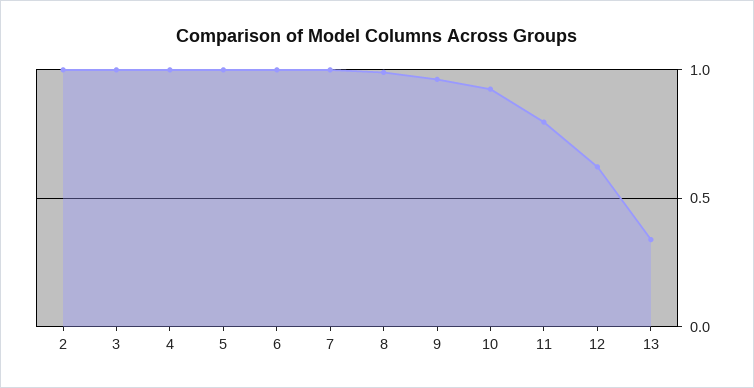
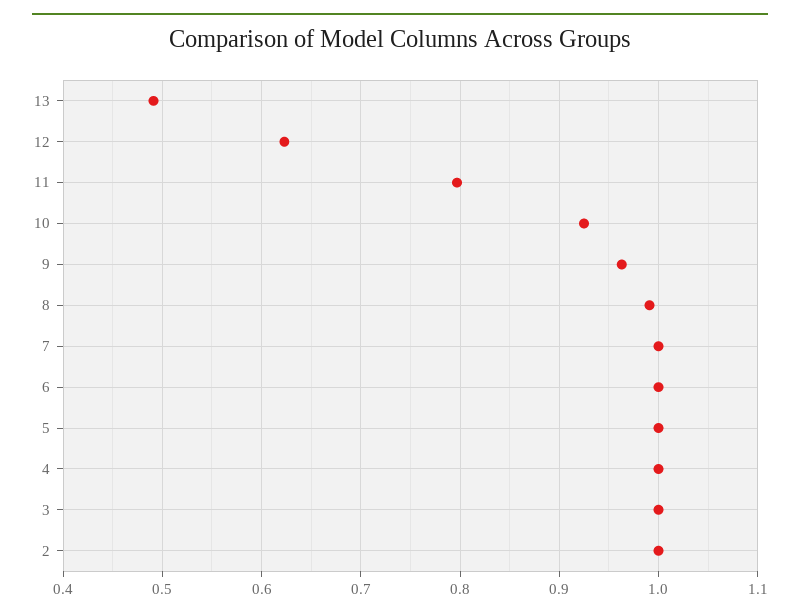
13: 0.35 -> 0.49

